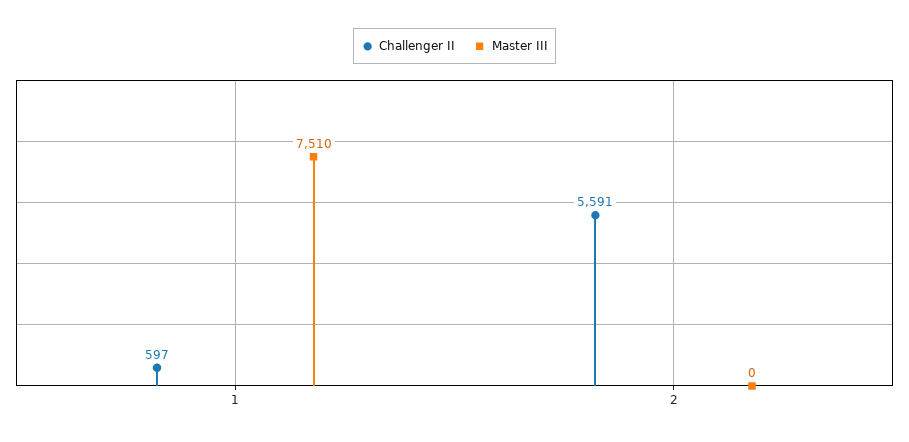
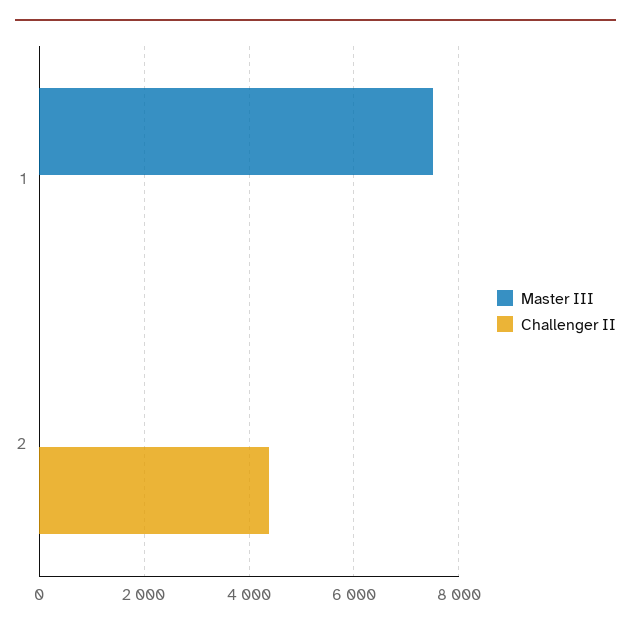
Challenger II, 1: 597 -> 0
Challenger II, 2: 5591 -> 4400

